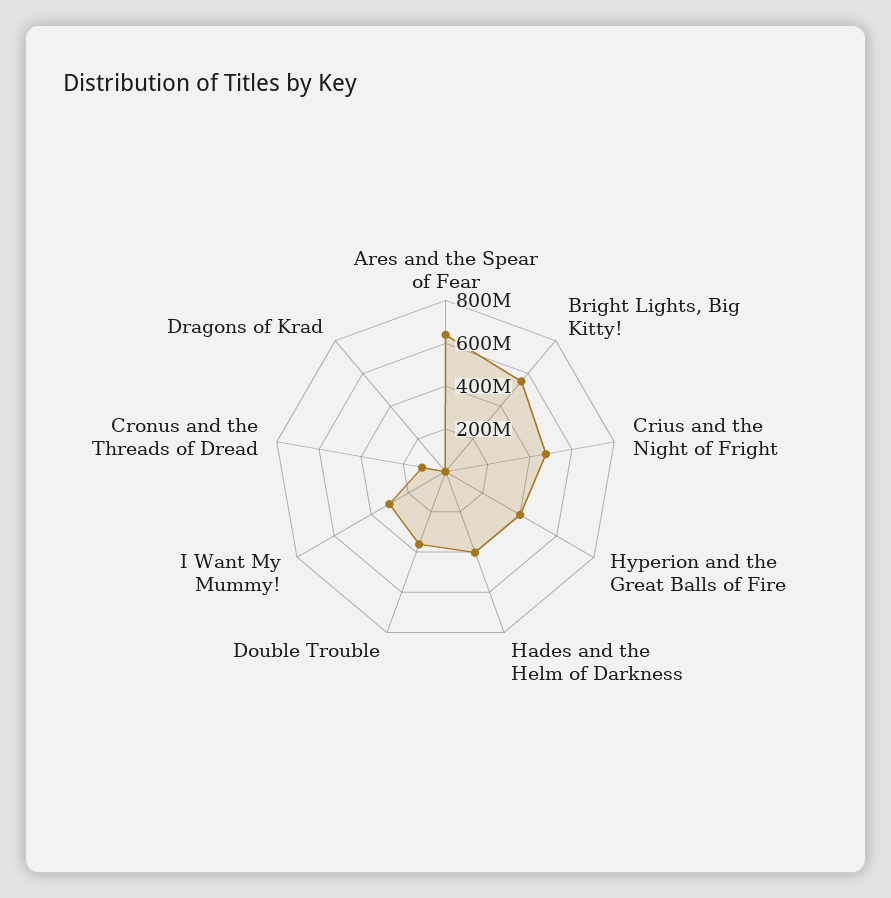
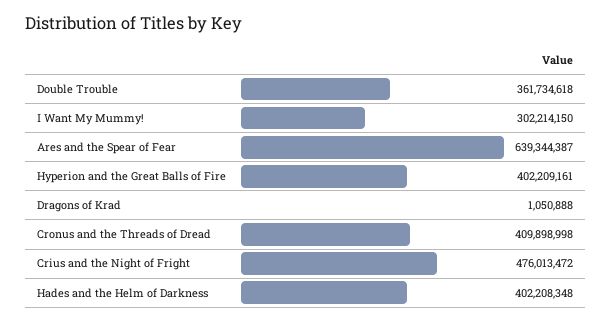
Bright Lights, Big Kitty!: 550000000 -> none
Cronus and the Threads of Dread: 100000000 -> 409898998

